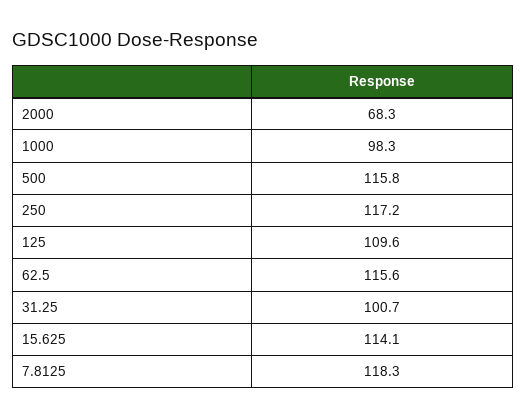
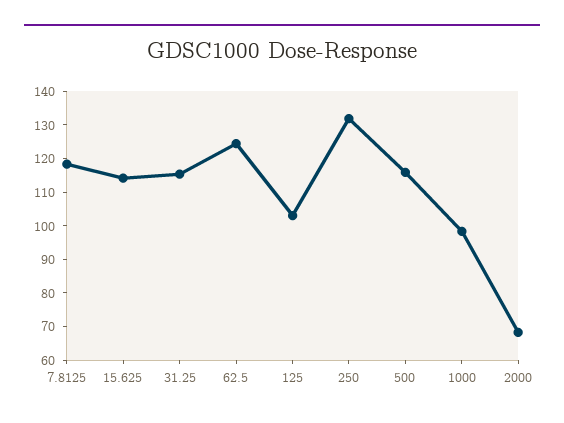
250: 117.2 -> 132.5
125: 109.6 -> 102.5
62.5: 115.6 -> 125
31.25: 100.7 -> 115

